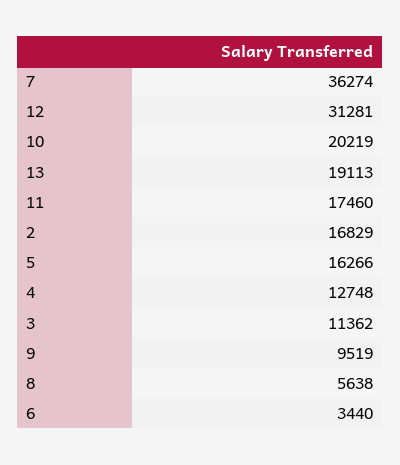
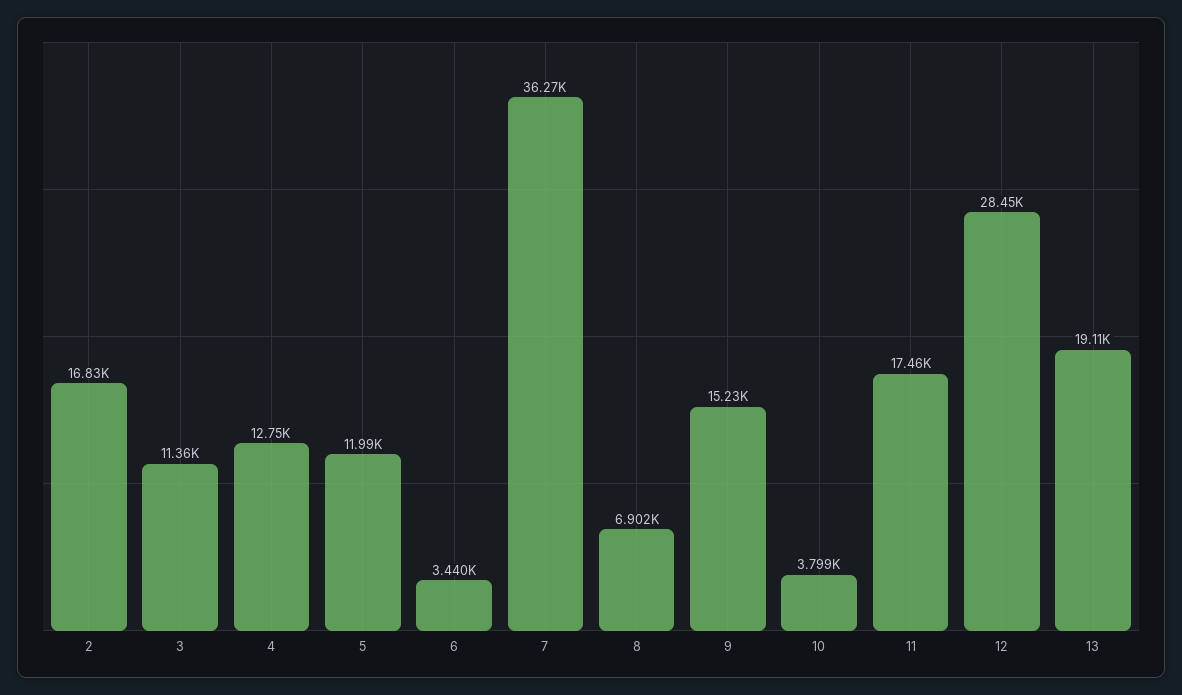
12: 31281 -> 28450
10: 20219 -> 3799
5: 16266 -> 11990
9: 9519 -> 15230
8: 5638 -> 6902

